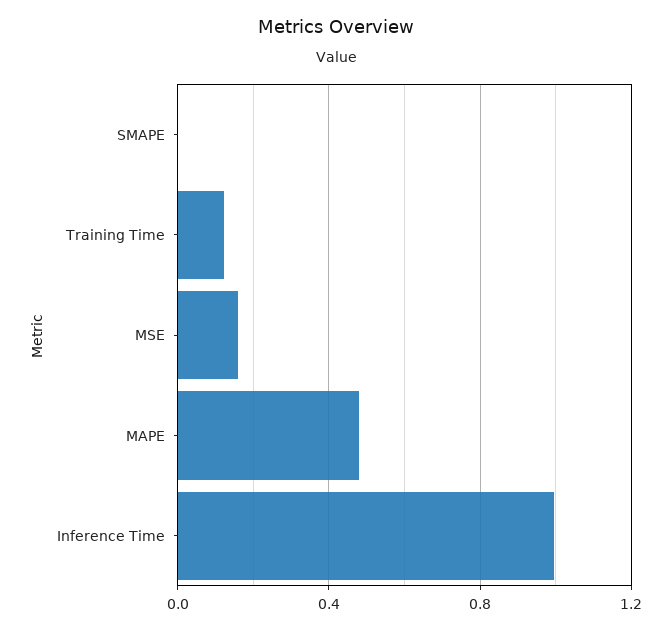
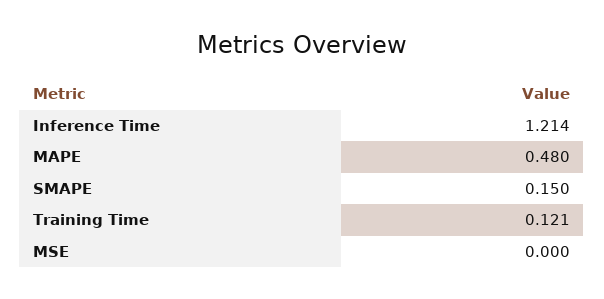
SMAPE: 0 -> 0.15
MSE: 0.15 -> 0
Inference Time: 1 -> 1.214

